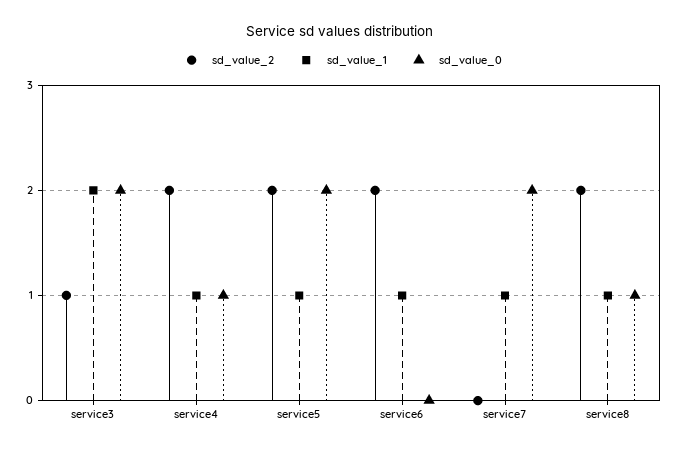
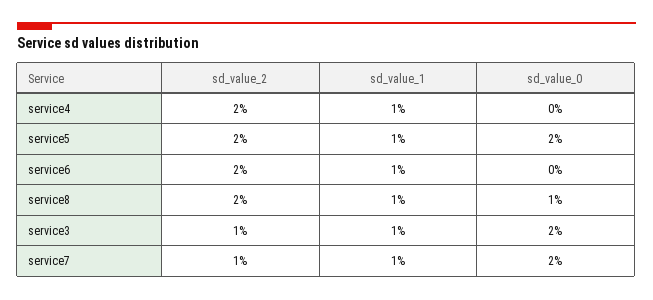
sd_value_1, service3: 2 -> 1
sd_value_0, service4: 1 -> 0
sd_value_2, service7: 0 -> 1

